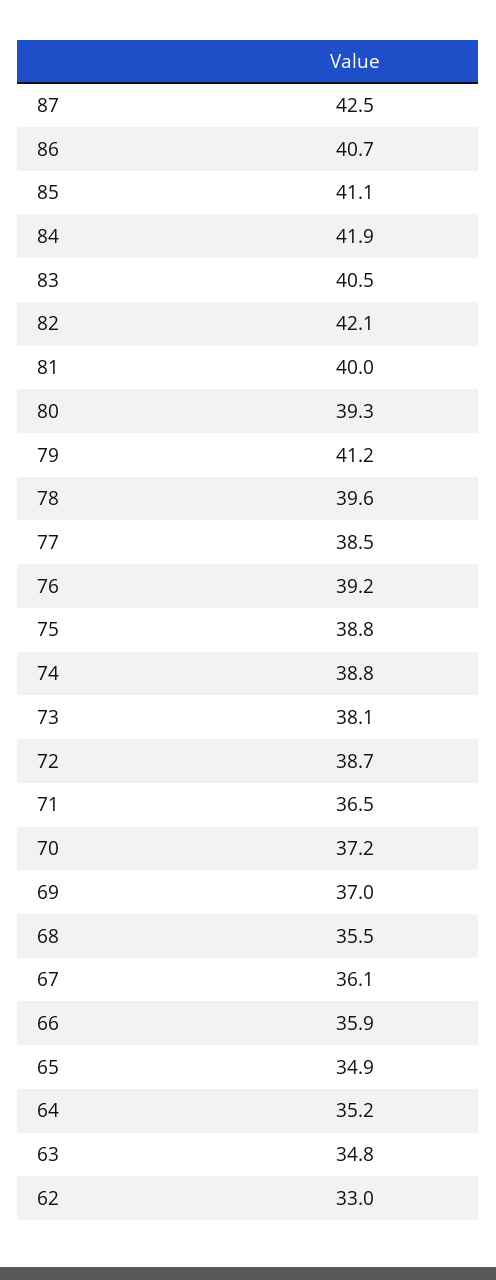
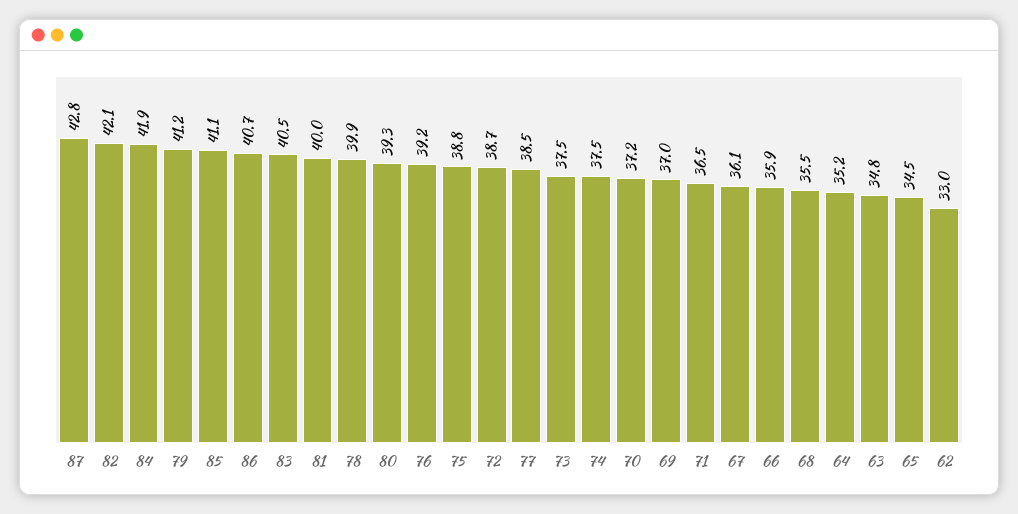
87: 42.5 -> 42.8
78: 39.6 -> 39.9
74: 38.8 -> 37.5
73: 38.1 -> 37.5
65: 34.9 -> 34.5

